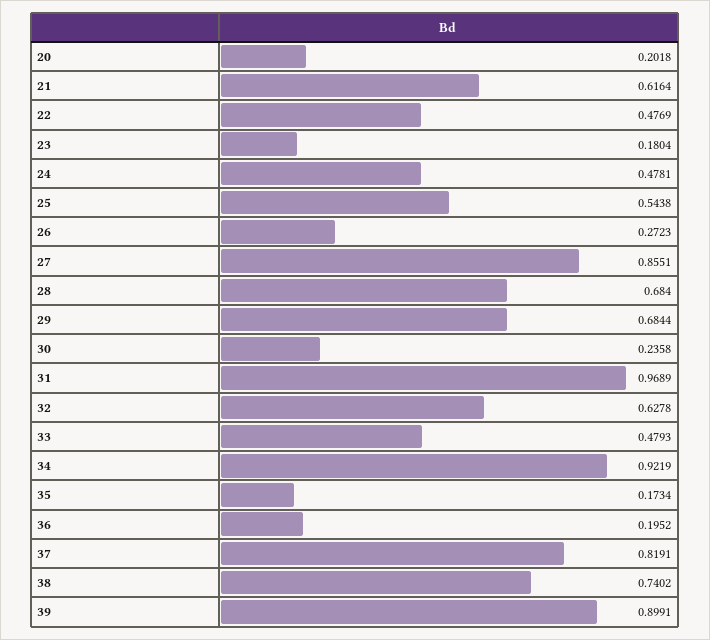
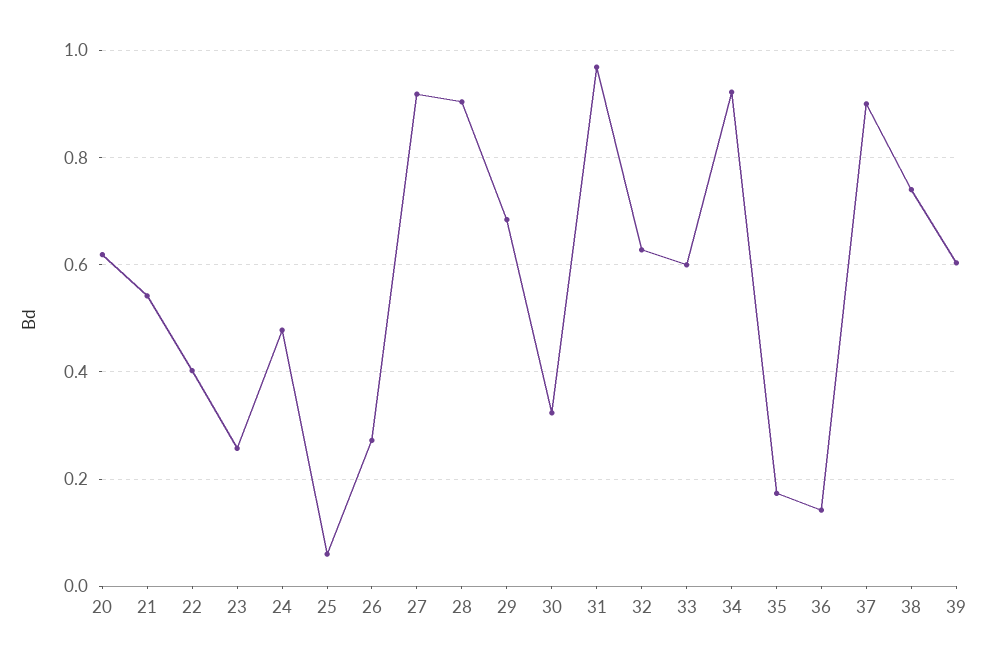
20: 0.2018 -> 0.62
21: 0.6164 -> 0.54
22: 0.4769 -> 0.4
23: 0.1804 -> 0.26
25: 0.5438 -> 0.06
27: 0.8551 -> 0.92
28: 0.684 -> 0.9
30: 0.2358 -> 0.32
33: 0.4793 -> 0.6
36: 0.1952 -> 0.14
37: 0.8191 -> 0.9
39: 0.8991 -> 0.6

